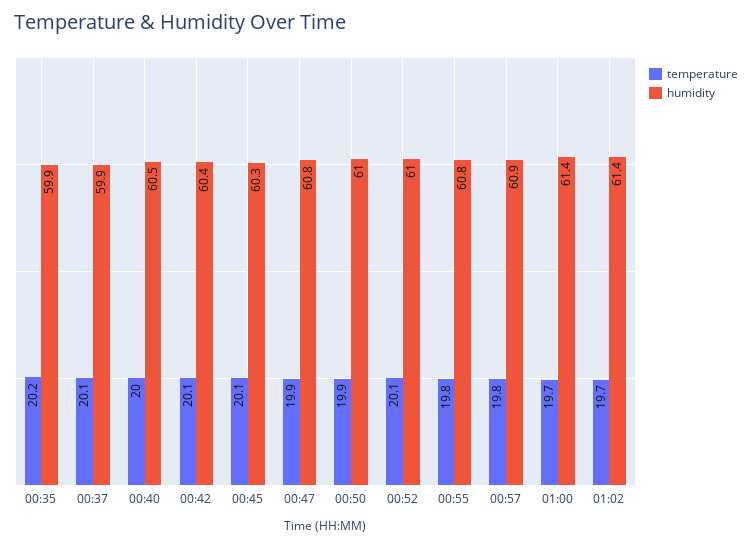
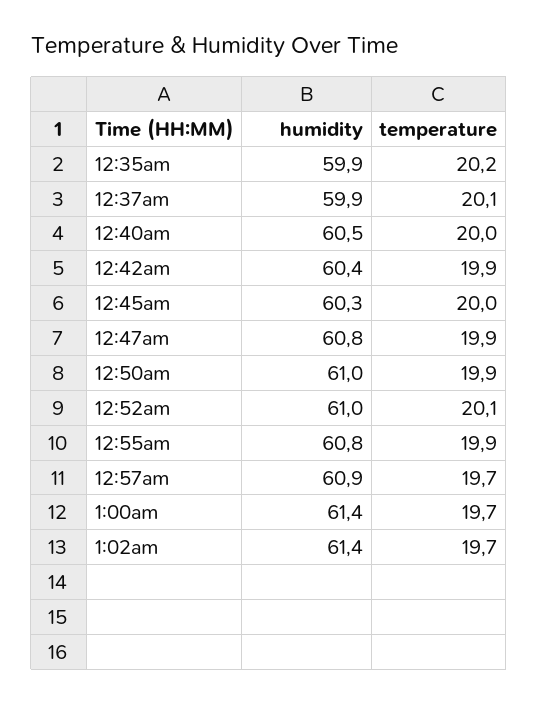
temperature, 00:42: 20.1 -> 19.9
temperature, 00:45: 20.1 -> 20
temperature, 00:55: 19.8 -> 19.9
temperature, 00:57: 19.8 -> 19.7

